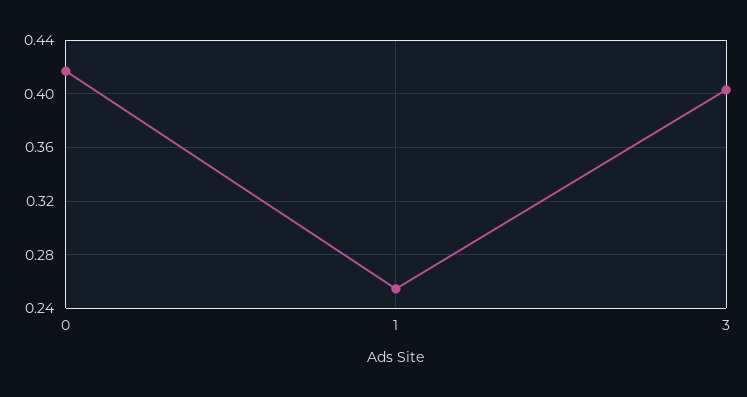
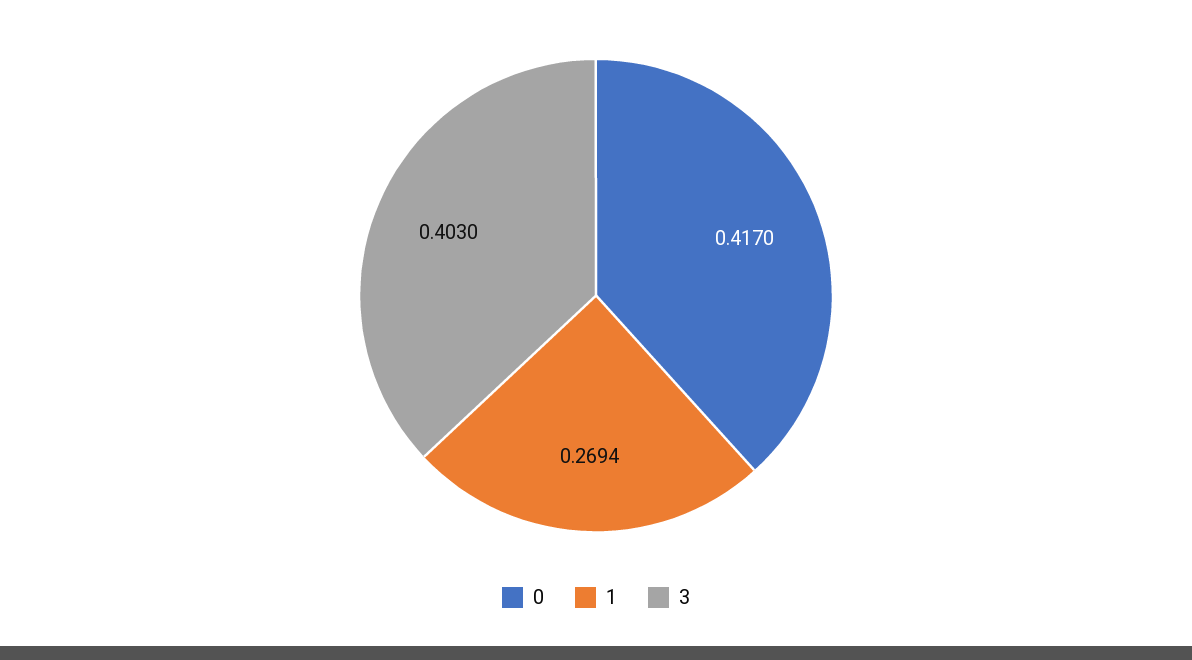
1: 0.255 -> 0.2694

